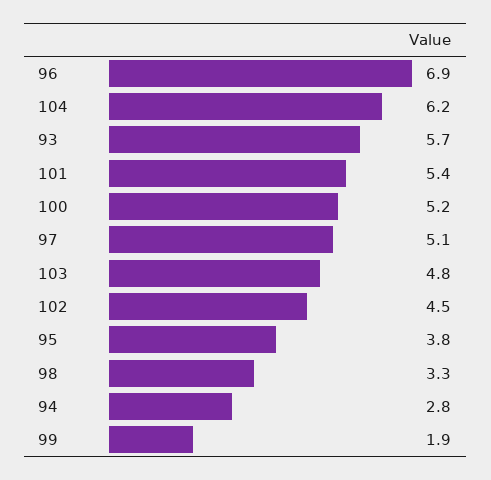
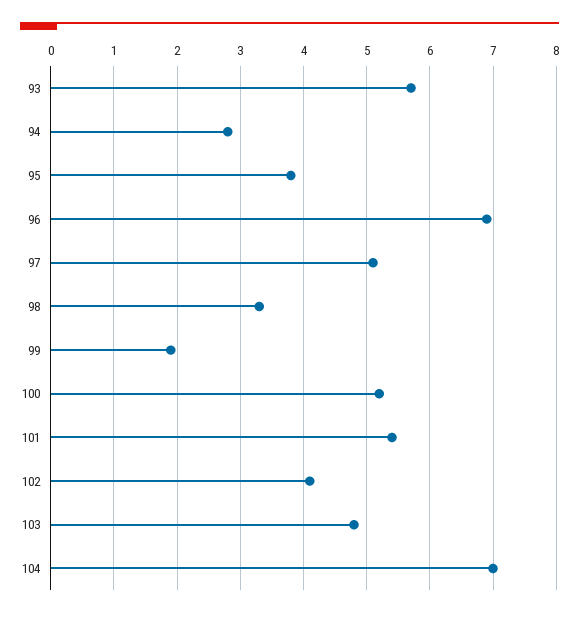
104: 6.2 -> 7
102: 4.5 -> 4.1

